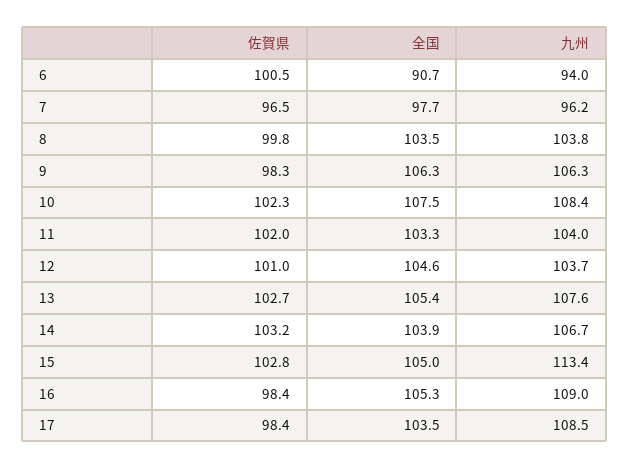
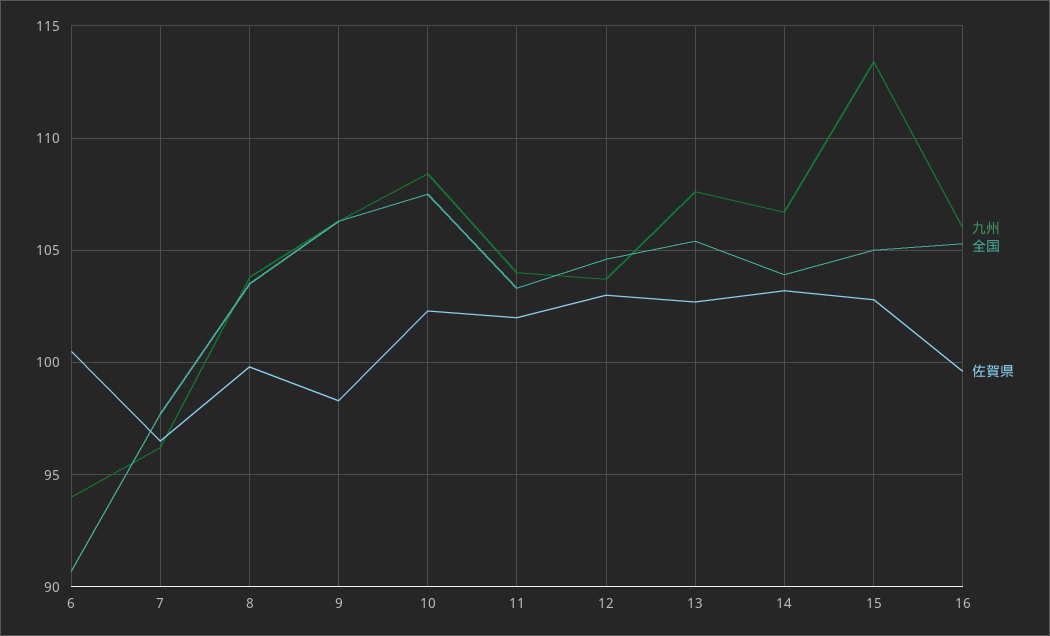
佐賀県, 12: 101 -> 103
佐賀県, 16: 98.4 -> 99.5
九州, 16: 109 -> 106
佐賀県, 17: 98.4 -> none
全国, 17: 103.5 -> none
九州, 17: 108.5 -> none

